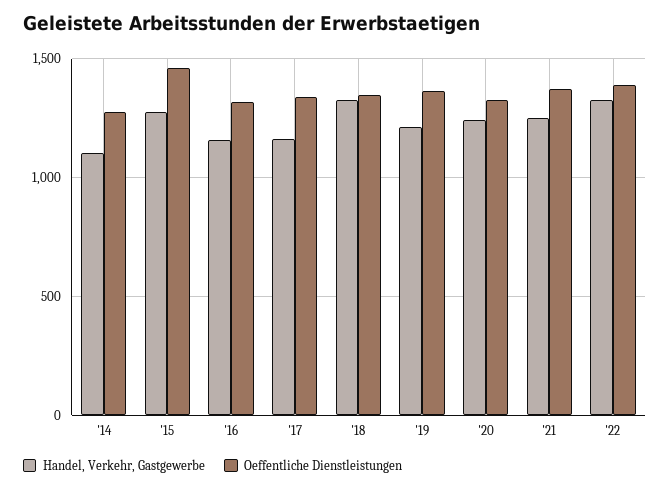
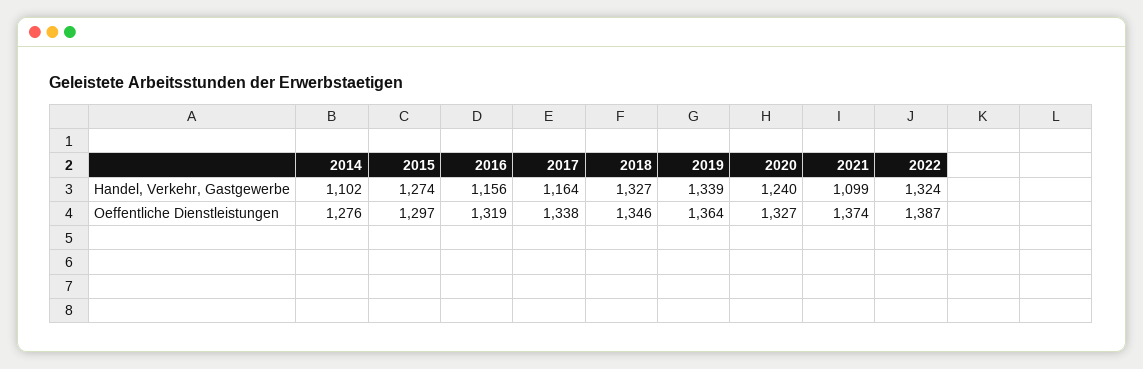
Oeffentliche Dienstleistungen, '15: 1450 -> 1297
Handel, Verkehr, Gastgewerbe, '19: 1200 -> 1339
Handel, Verkehr, Gastgewerbe, '21: 1250 -> 1099

